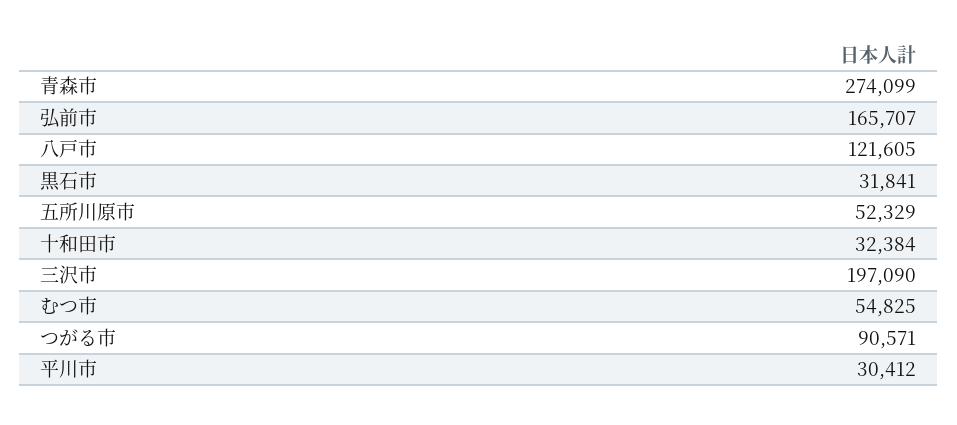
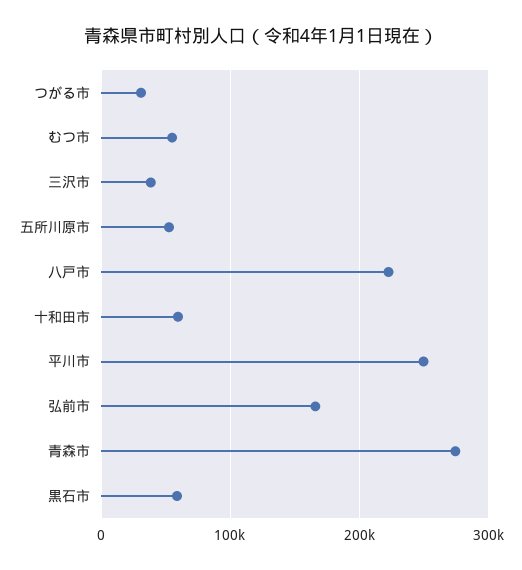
八戸市: 121605 -> 220000
黒石市: 31841 -> 60000
十和田市: 32384 -> 60000
三沢市: 197090 -> 40000
つがる市: 90571 -> 30000
平川市: 30412 -> 250000

